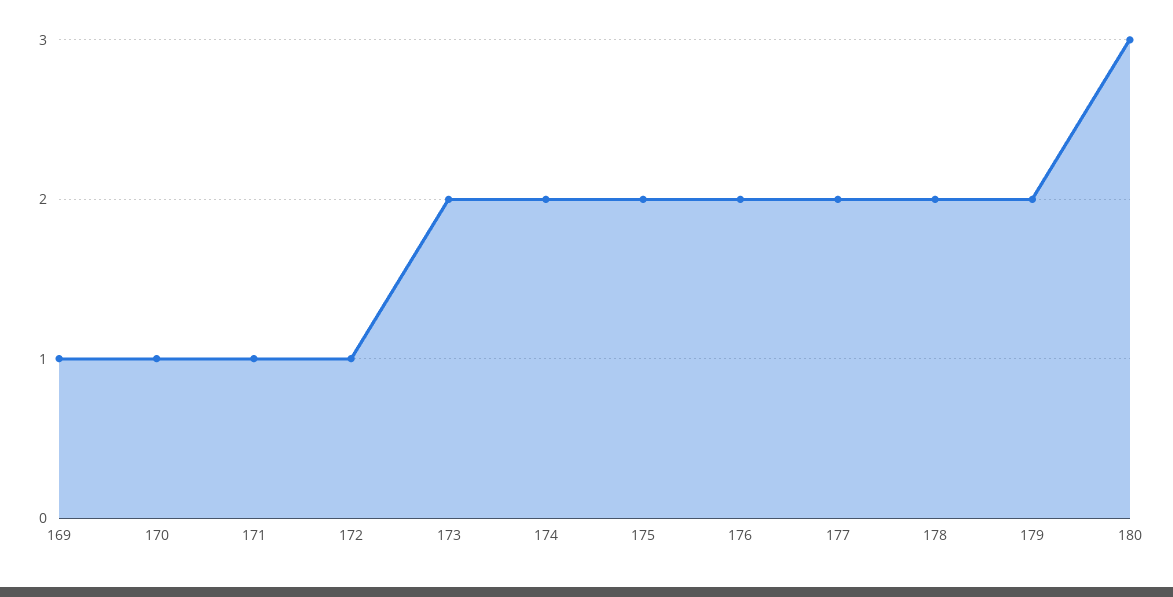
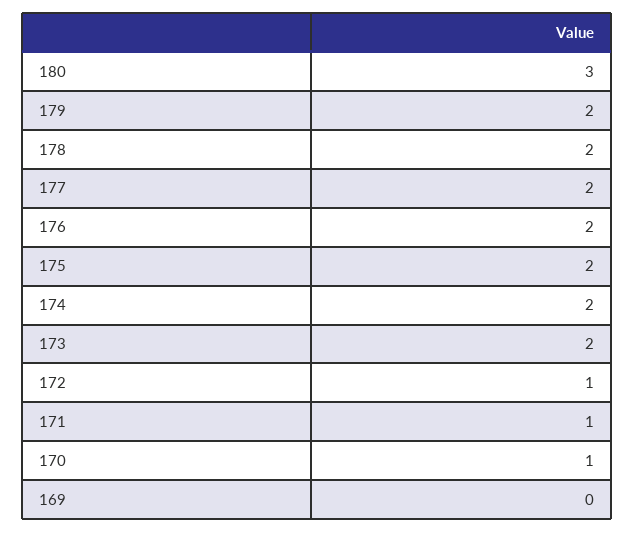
169: 1 -> 0

